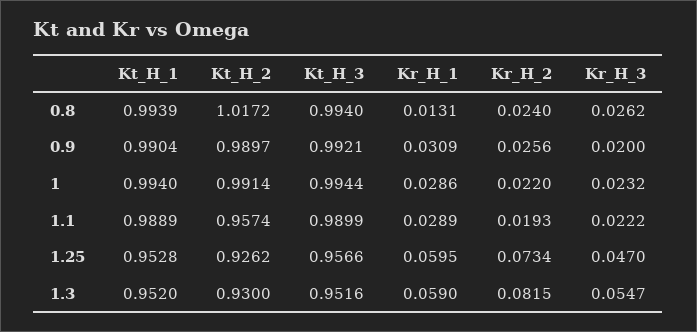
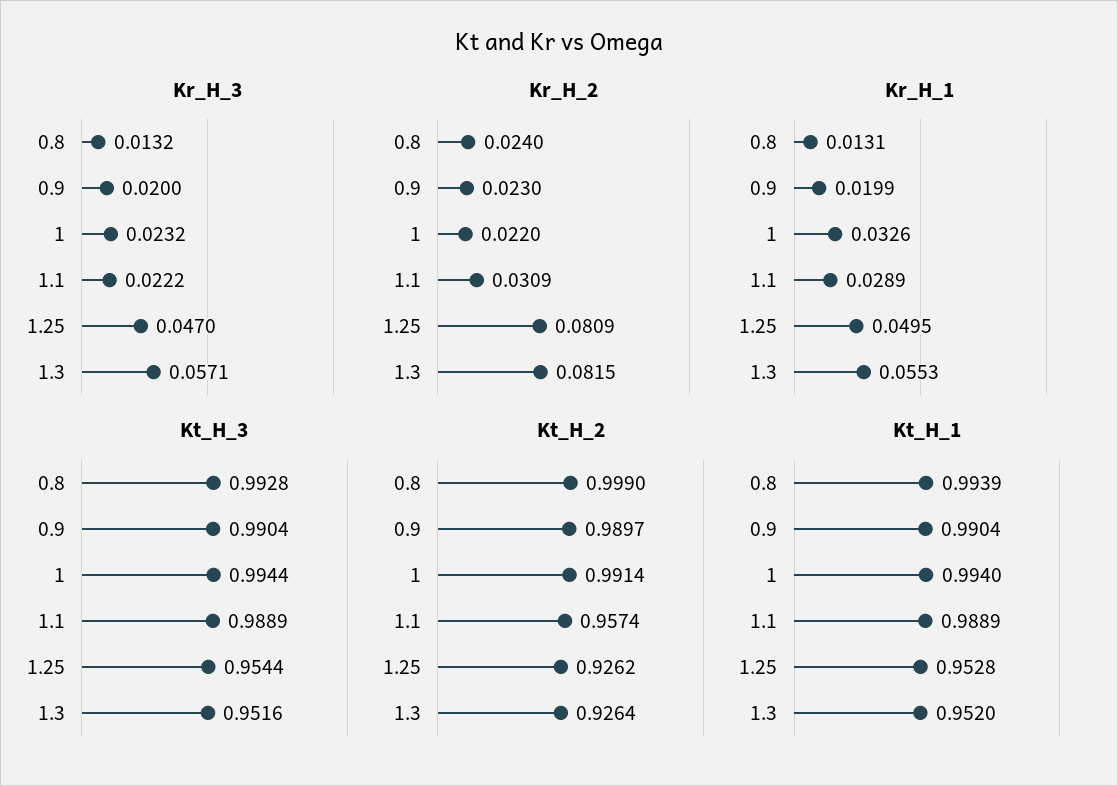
Kt_H_2, 0.8: 1.0172 -> 0.999
Kt_H_3, 0.8: 0.994 -> 0.9928
Kr_H_3, 0.8: 0.0262 -> 0.0132
Kt_H_3, 0.9: 0.9921 -> 0.9904
Kr_H_1, 0.9: 0.0309 -> 0.0199
Kr_H_2, 0.9: 0.0256 -> 0.023
Kr_H_1, 1: 0.0286 -> 0.0326
Kt_H_3, 1.1: 0.9899 -> 0.9889
Kr_H_2, 1.1: 0.0193 -> 0.0309
Kt_H_3, 1.25: 0.9566 -> 0.9544
Kr_H_1, 1.25: 0.0595 -> 0.0495
Kr_H_2, 1.25: 0.0734 -> 0.0809
Kt_H_2, 1.3: 0.93 -> 0.9264
Kr_H_1, 1.3: 0.059 -> 0.0553
Kr_H_3, 1.3: 0.0547 -> 0.0571

